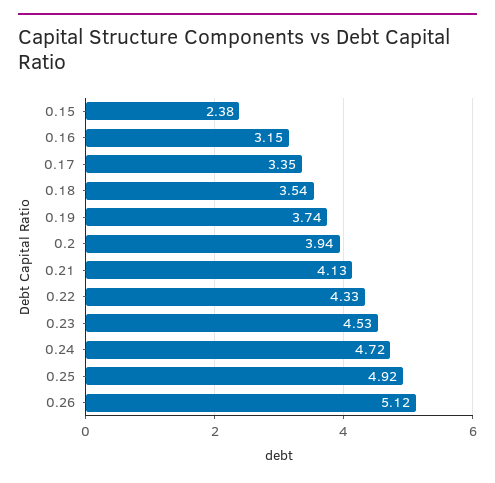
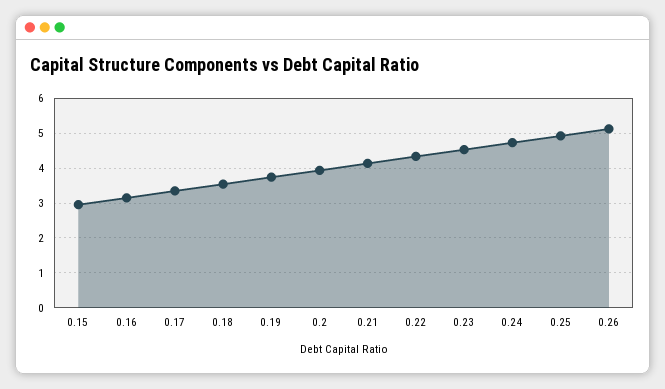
0.15: 2.38 -> 3

